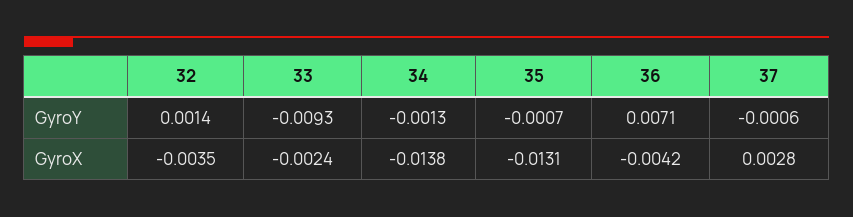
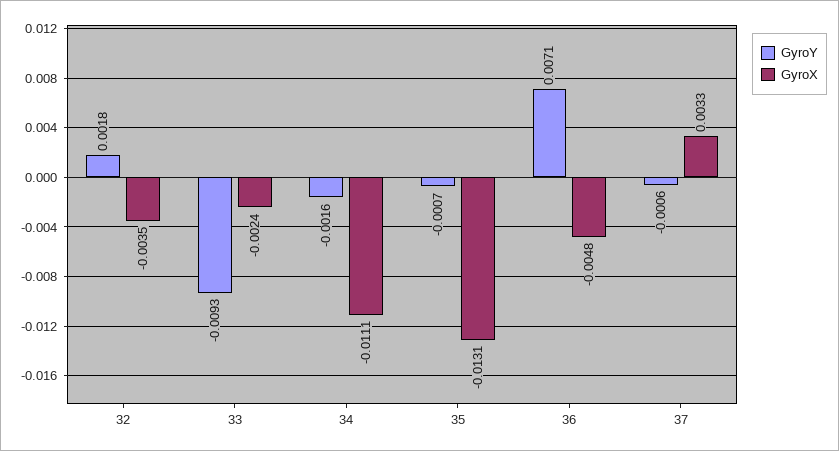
GyroY, 32: 0.0014 -> 0.0018
GyroY, 34: -0.0013 -> -0.0016
GyroX, 34: -0.0138 -> -0.0111
GyroX, 36: -0.0042 -> -0.0048
GyroX, 37: 0.0028 -> 0.0033

